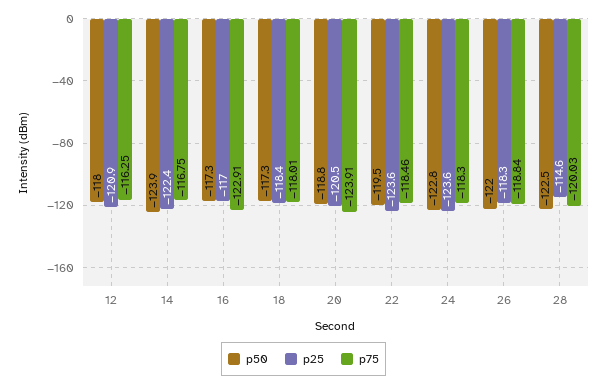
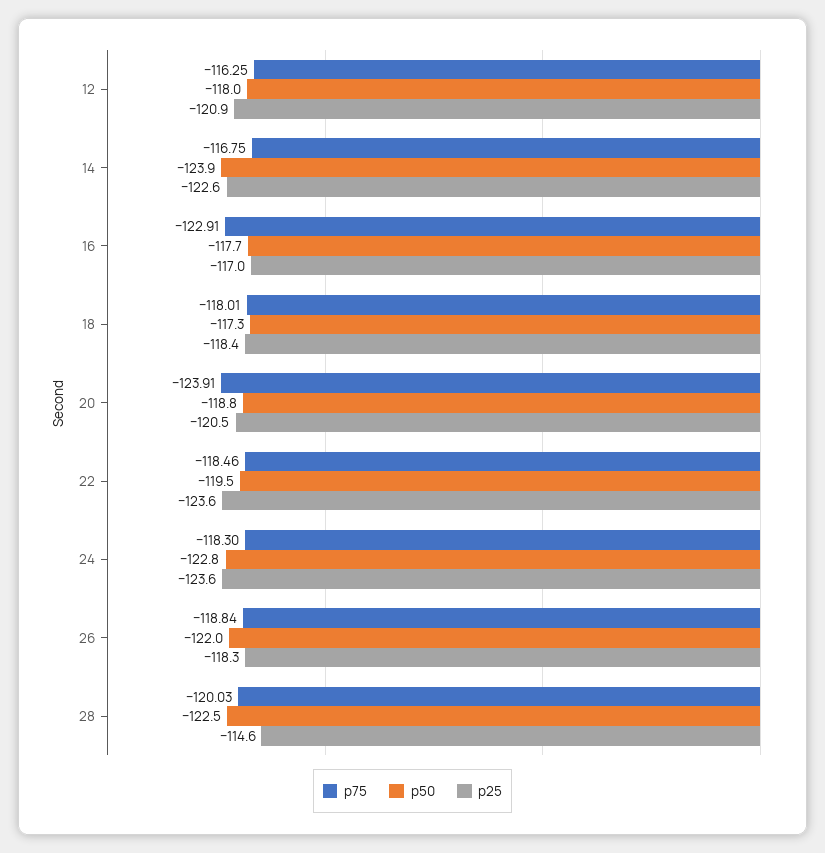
p25, 14: -122.4 -> -122.6
p50, 16: -117.3 -> -117.7

